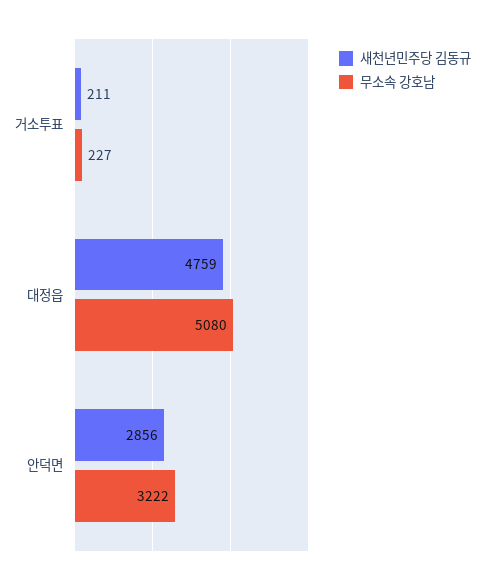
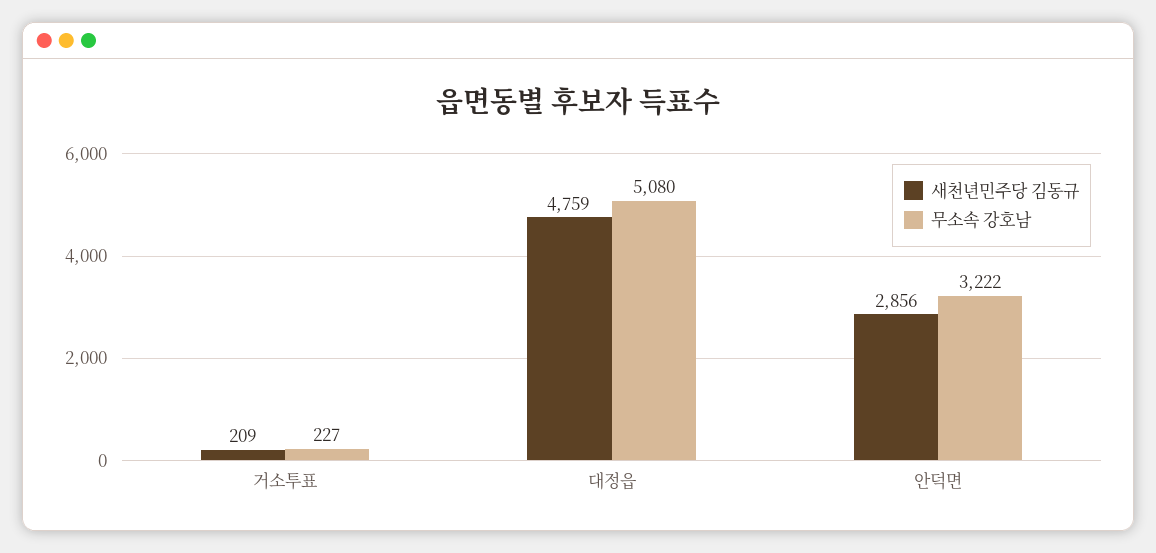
새천년민주당 김동규, 거소투표: 211 -> 209

